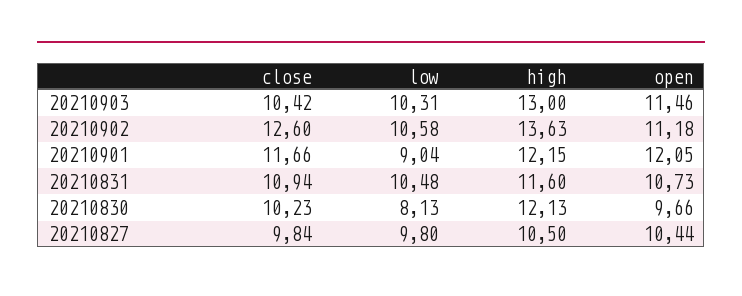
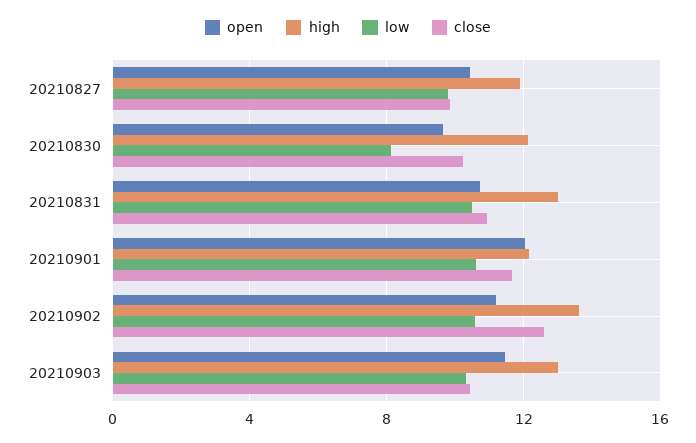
low, 20210901: 9.04 -> 10.5
high, 20210831: 11.6 -> 13
high, 20210827: 10.5 -> 12

